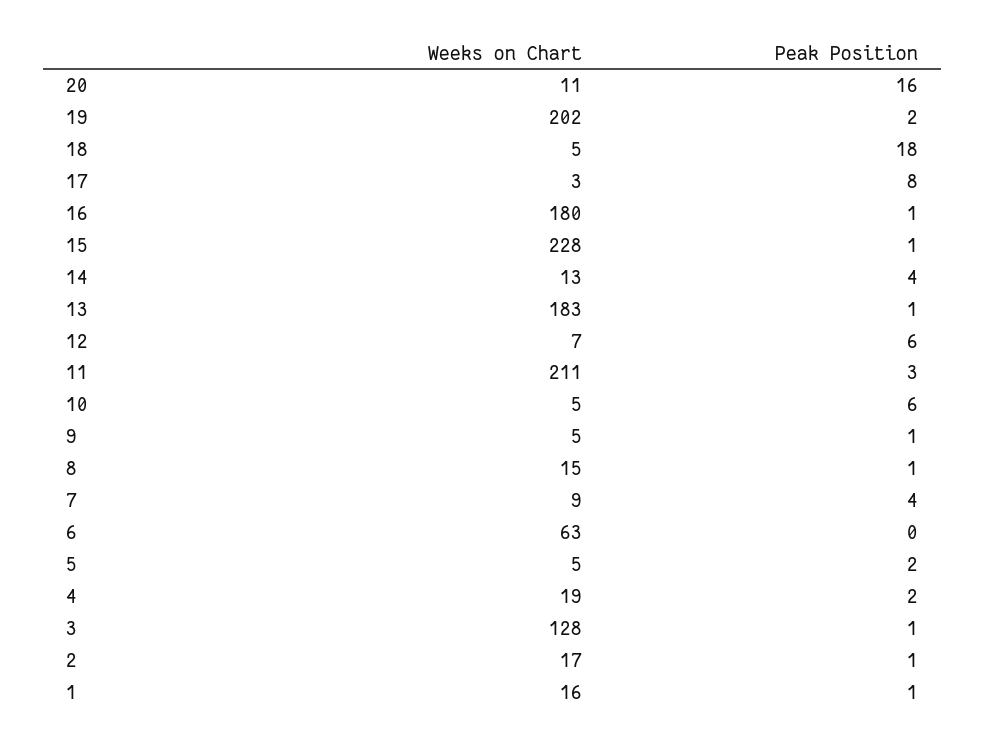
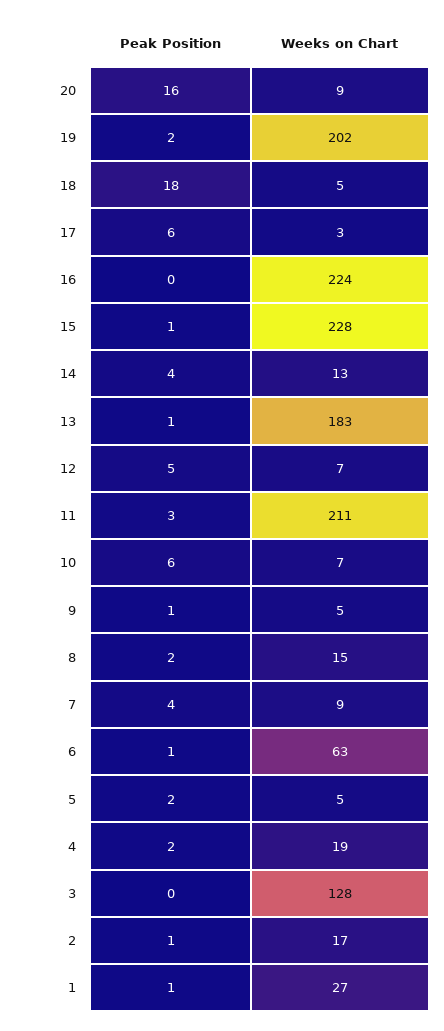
Weeks on Chart, 20: 11 -> 9
Peak Position, 17: 8 -> 6
Weeks on Chart, 16: 180 -> 224
Peak Position, 16: 1 -> 0
Peak Position, 12: 6 -> 5
Weeks on Chart, 10: 5 -> 7
Peak Position, 8: 1 -> 2
Peak Position, 6: 0 -> 1
Peak Position, 3: 1 -> 0
Weeks on Chart, 1: 16 -> 27

